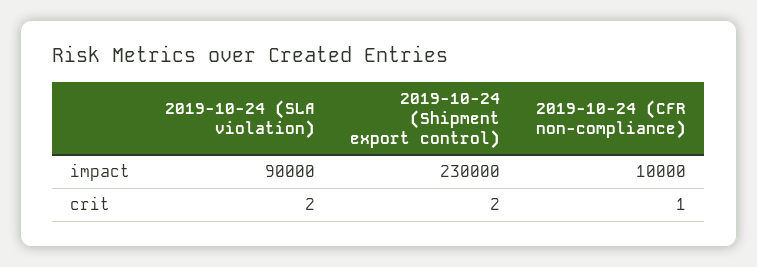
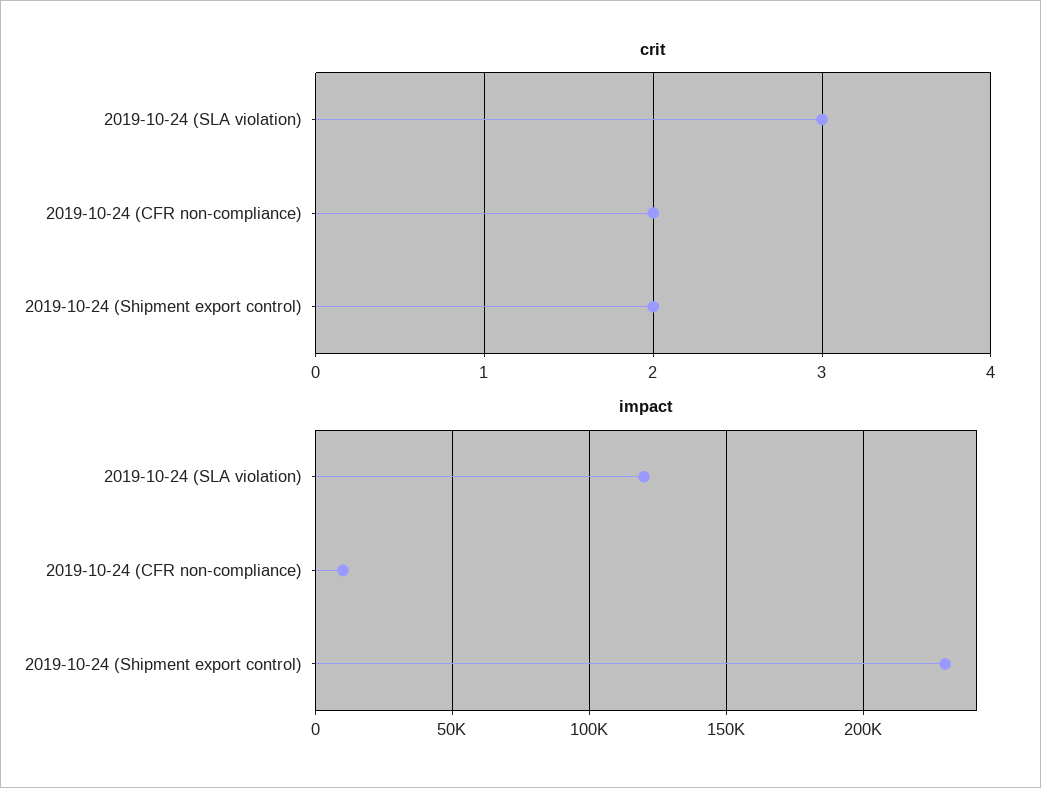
impact, 2019-10-24 (SLA violation): 90000 -> 120000
crit, 2019-10-24 (SLA violation): 2 -> 3
crit, 2019-10-24 (CFR non-compliance): 1 -> 2

